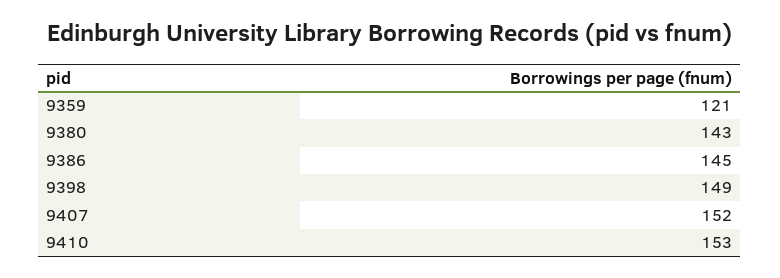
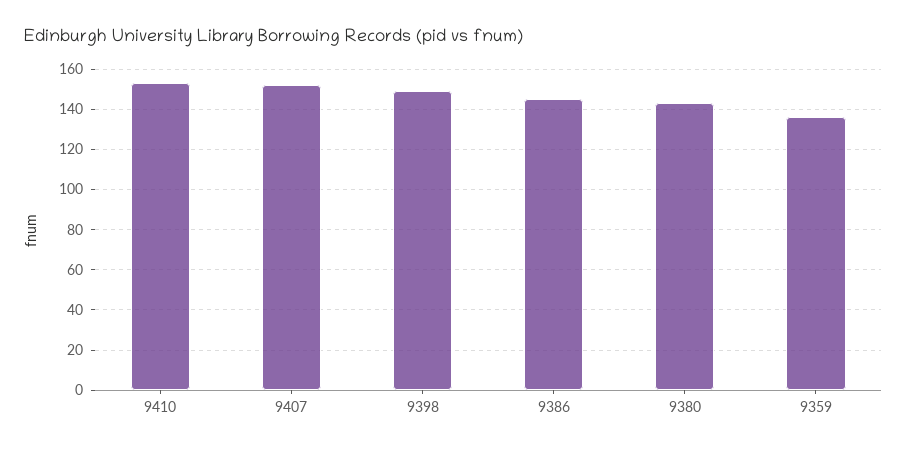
9359: 121 -> 135

